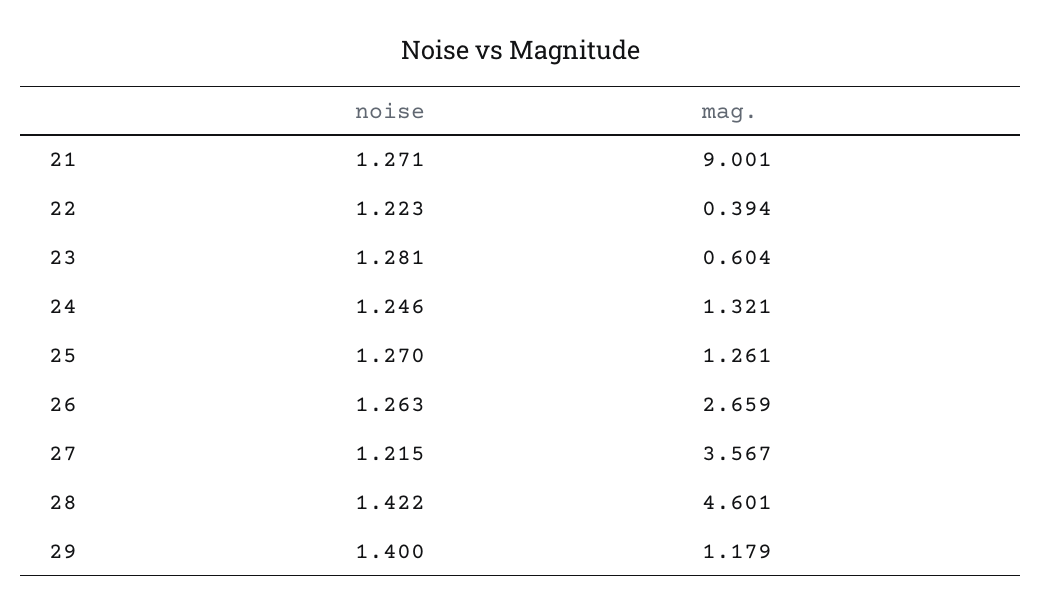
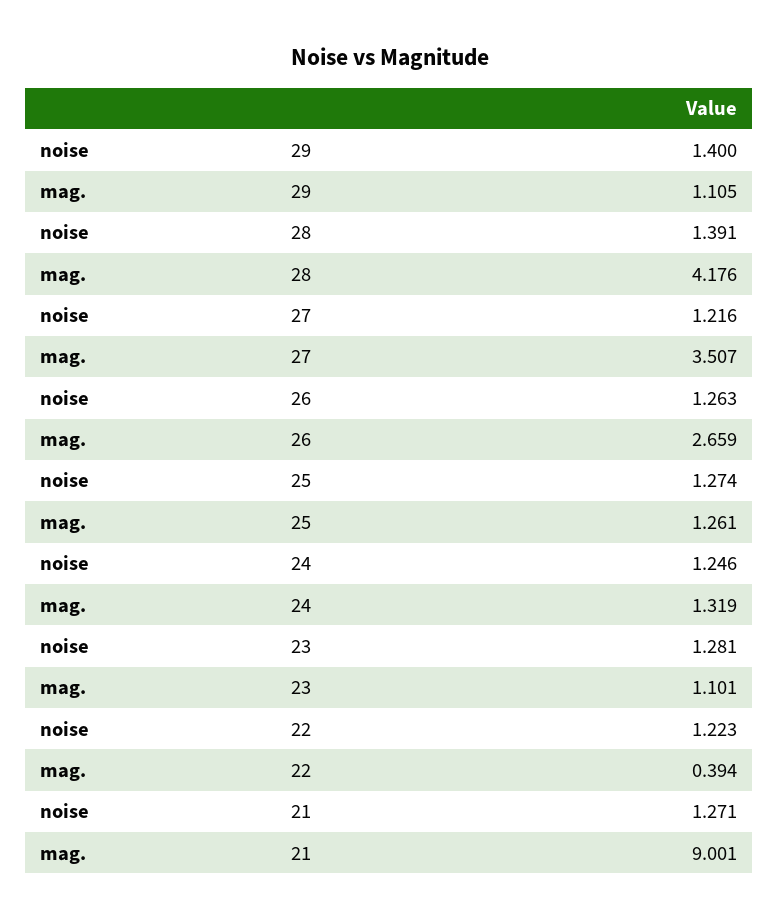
mag., 23: 0.604 -> 1.101
mag., 24: 1.321 -> 1.319
noise, 25: 1.27 -> 1.274
noise, 27: 1.215 -> 1.216
mag., 27: 3.567 -> 3.507
noise, 28: 1.422 -> 1.391
mag., 28: 4.601 -> 4.176
mag., 29: 1.179 -> 1.105

